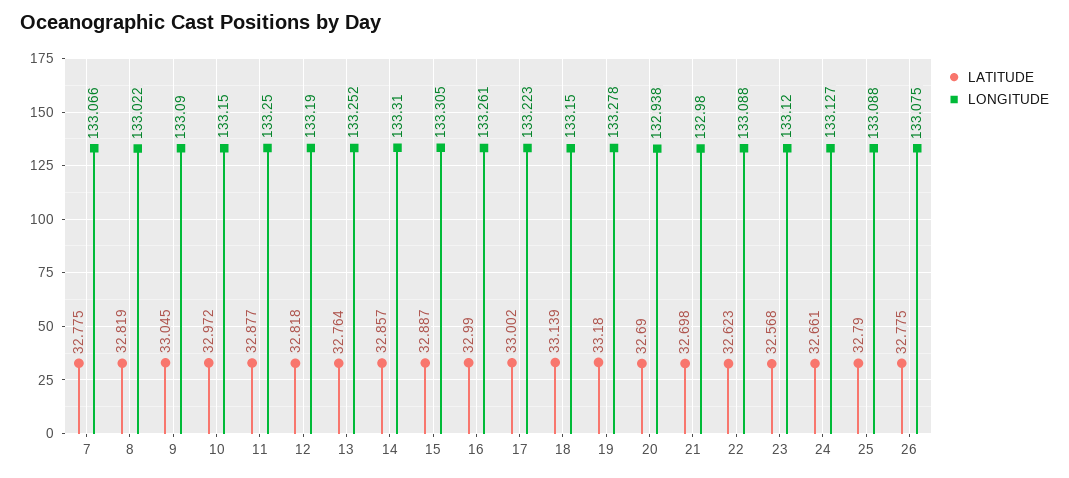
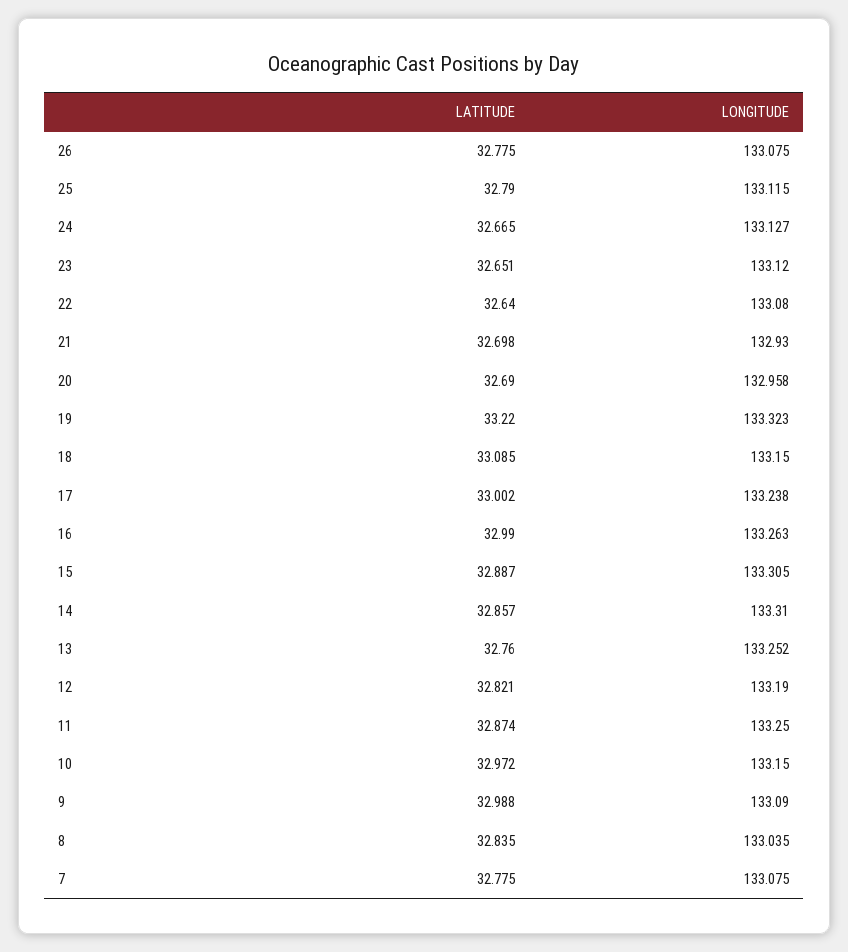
LONGITUDE, 7: 133.066 -> 133.075
LATITUDE, 8: 32.819 -> 32.835
LONGITUDE, 8: 133.022 -> 133.035
LATITUDE, 9: 33.045 -> 32.988
LATITUDE, 11: 32.877 -> 32.874
LATITUDE, 12: 32.818 -> 32.821
LATITUDE, 13: 32.764 -> 32.76
LONGITUDE, 16: 133.261 -> 133.263
LONGITUDE, 17: 133.223 -> 133.238
LATITUDE, 18: 33.139 -> 33.085
LATITUDE, 19: 33.18 -> 33.22
LONGITUDE, 19: 133.278 -> 133.323
LONGITUDE, 20: 132.938 -> 132.958
LONGITUDE, 21: 132.98 -> 132.93
LATITUDE, 22: 32.623 -> 32.64
LONGITUDE, 22: 133.088 -> 133.08
LATITUDE, 23: 32.568 -> 32.651
LATITUDE, 24: 32.661 -> 32.665
LONGITUDE, 25: 133.088 -> 133.115

